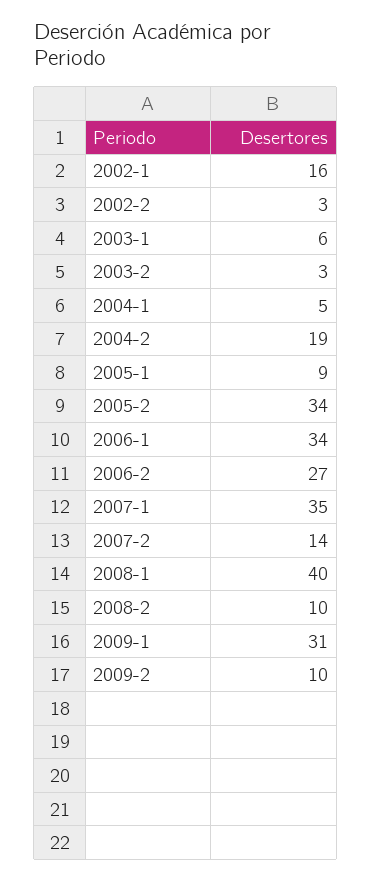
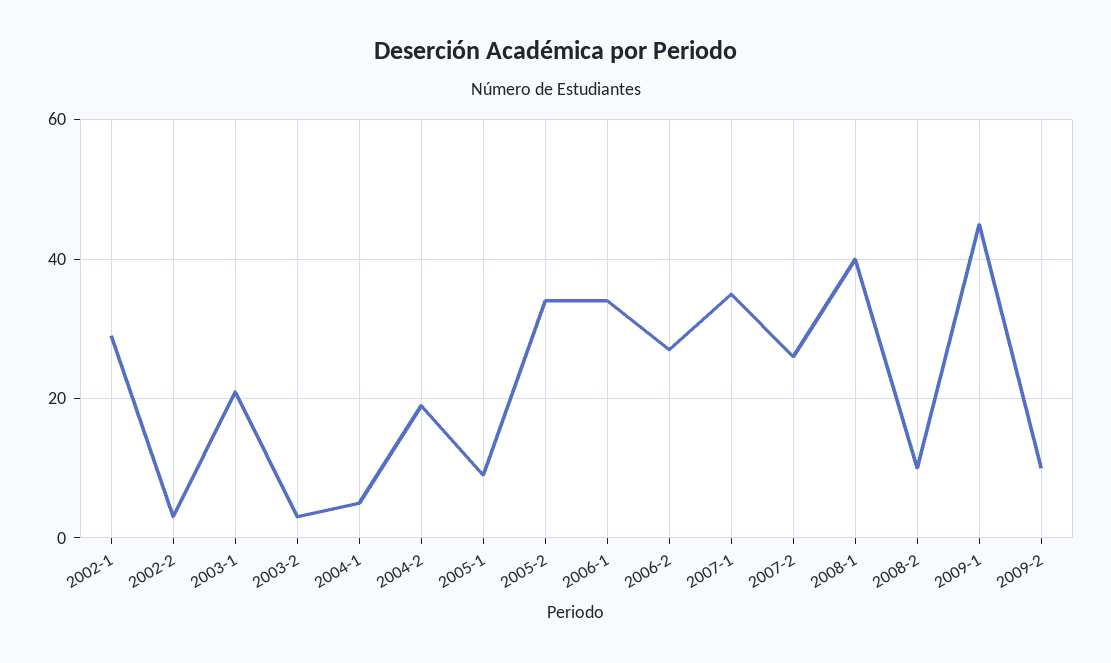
2002-1: 16 -> 30
2003-1: 6 -> 20
2007-2: 14 -> 25
2009-1: 31 -> 45

